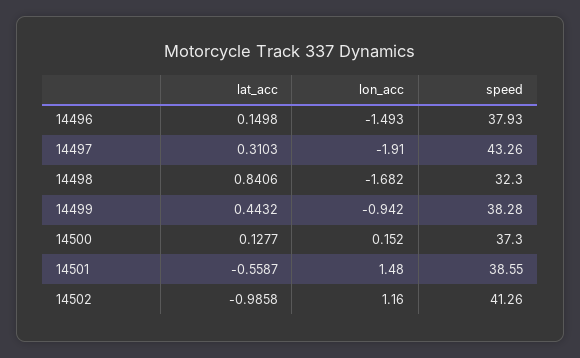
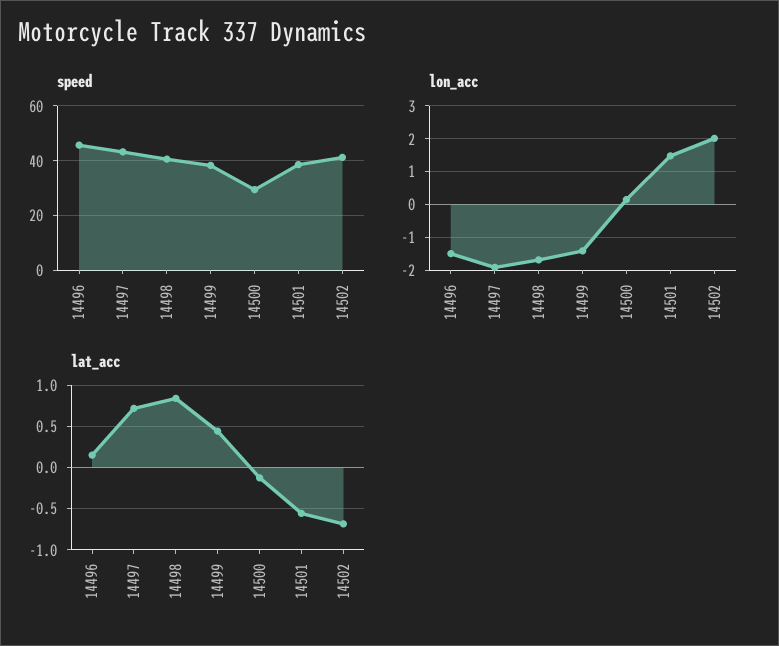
speed, 14496: 37.93 -> 45
lat_acc, 14497: 0.3103 -> 0.7
speed, 14498: 32.3 -> 40
lon_acc, 14499: -0.942 -> -1.4
lat_acc, 14500: 0.1277 -> -0.1
speed, 14500: 37.3 -> 30
lat_acc, 14502: -0.9858 -> -0.7
lon_acc, 14502: 1.16 -> 2

